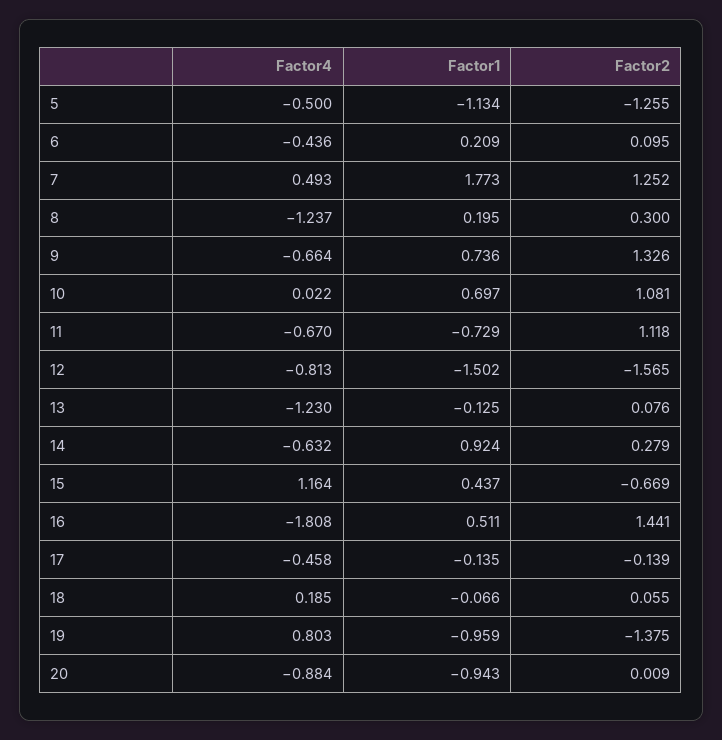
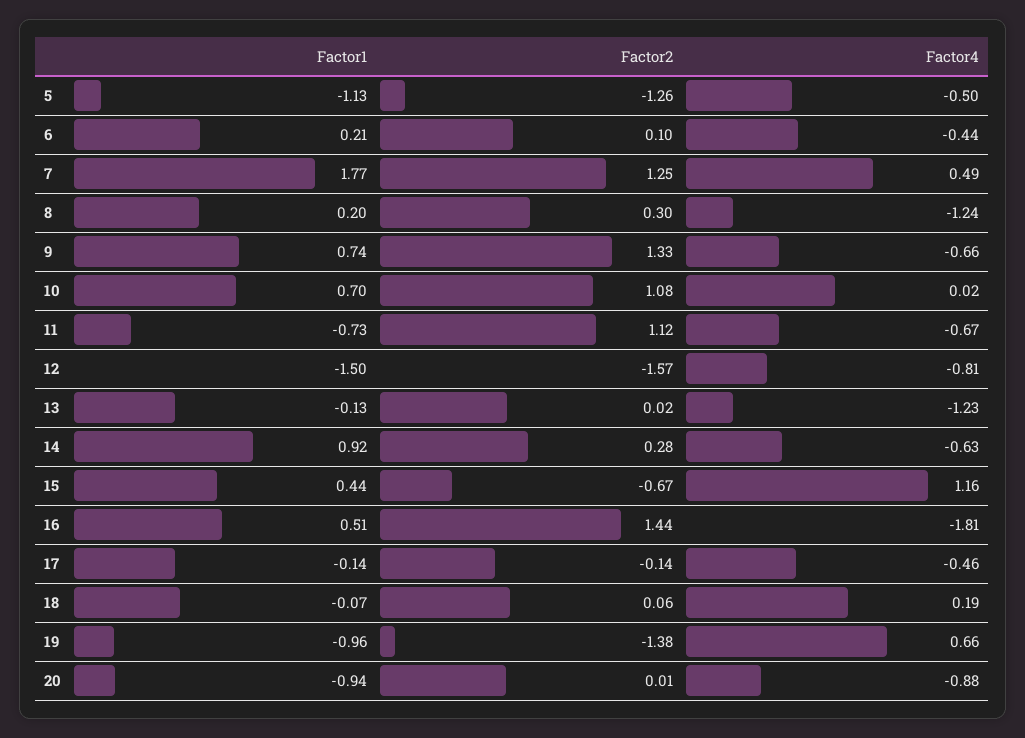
Factor2, 13: 0.076 -> 0.02
Factor4, 19: 0.803 -> 0.66

